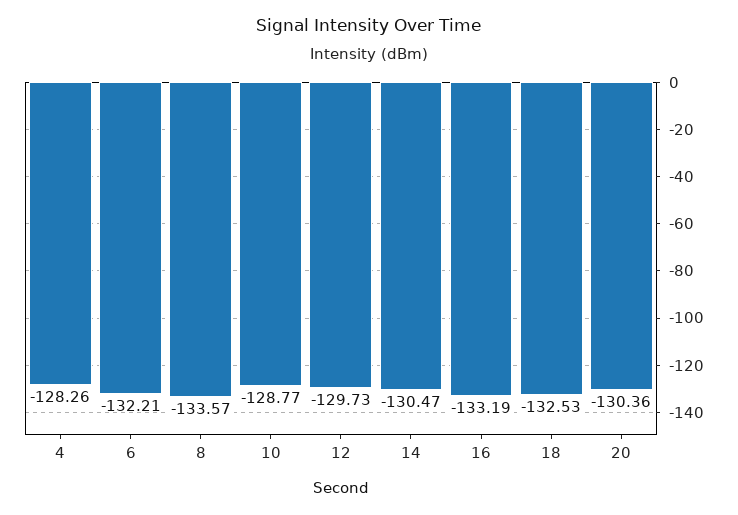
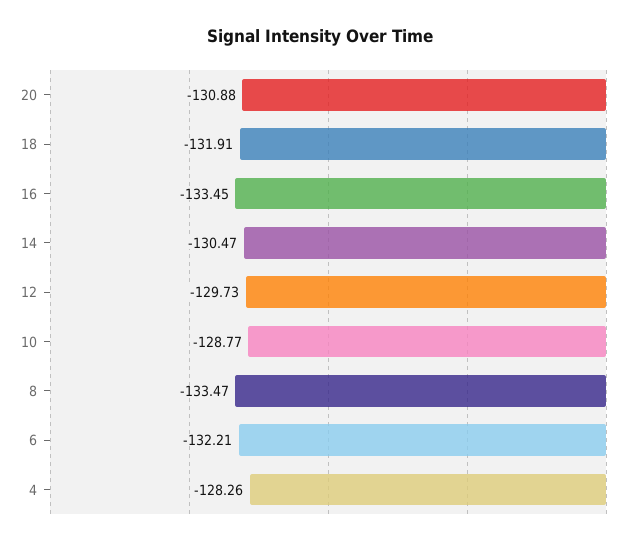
8: -133.57 -> -133.47
16: -133.19 -> -133.45
18: -132.53 -> -131.91
20: -130.36 -> -130.88

